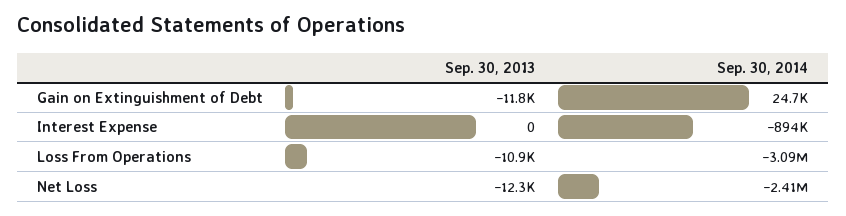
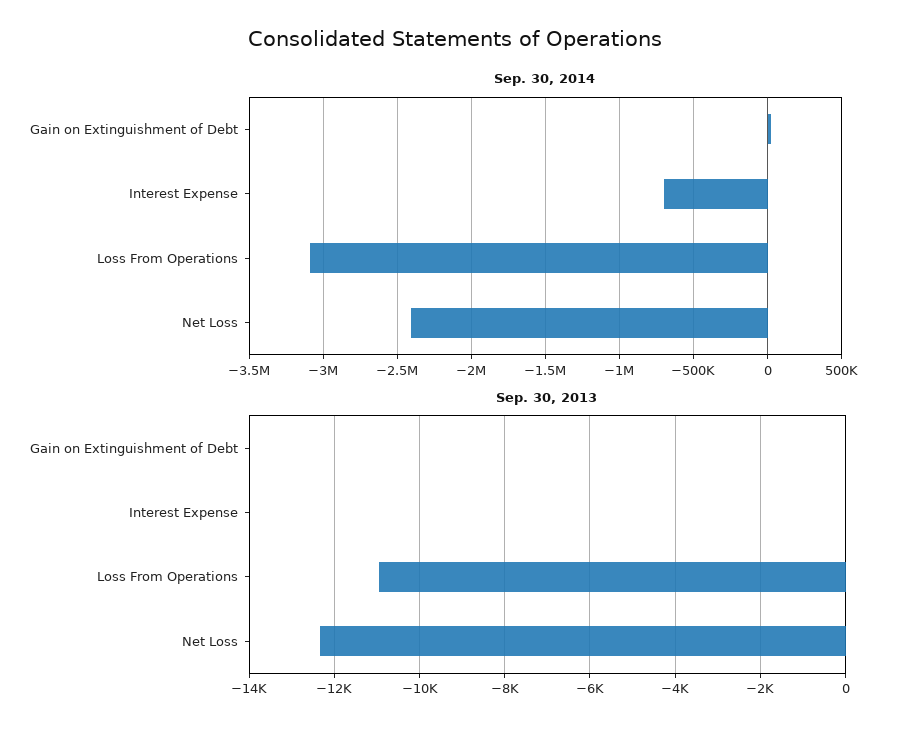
Sep. 30, 2013, Gain on Extinguishment of Debt: -11800 -> 0
Sep. 30, 2014, Interest Expense: -894000 -> -700000

